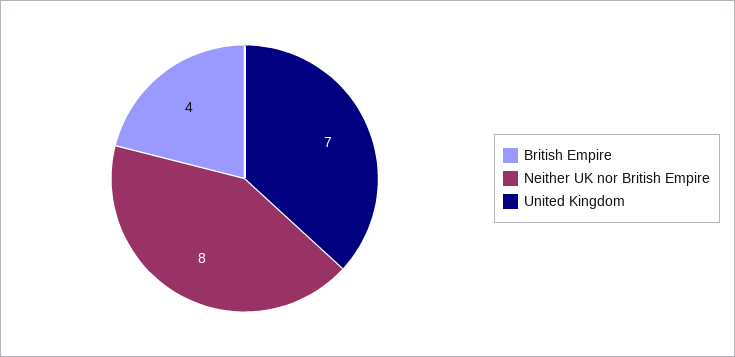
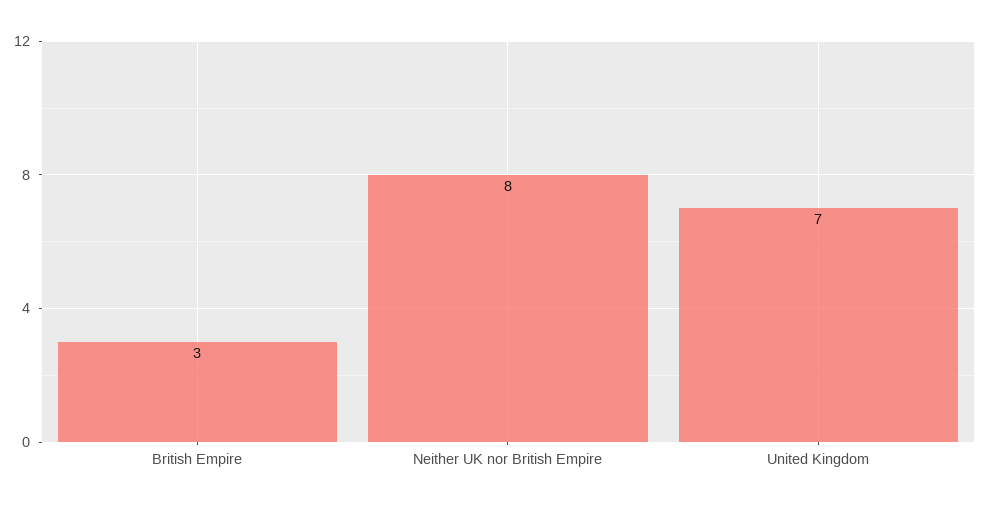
British Empire: 4 -> 3

